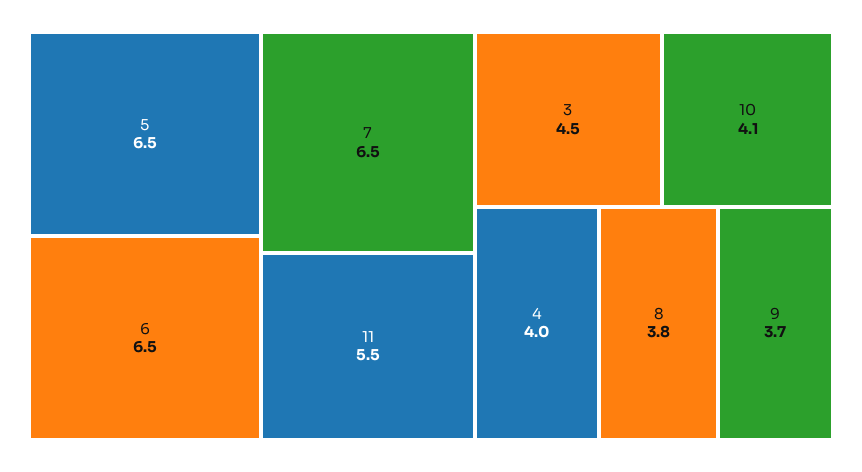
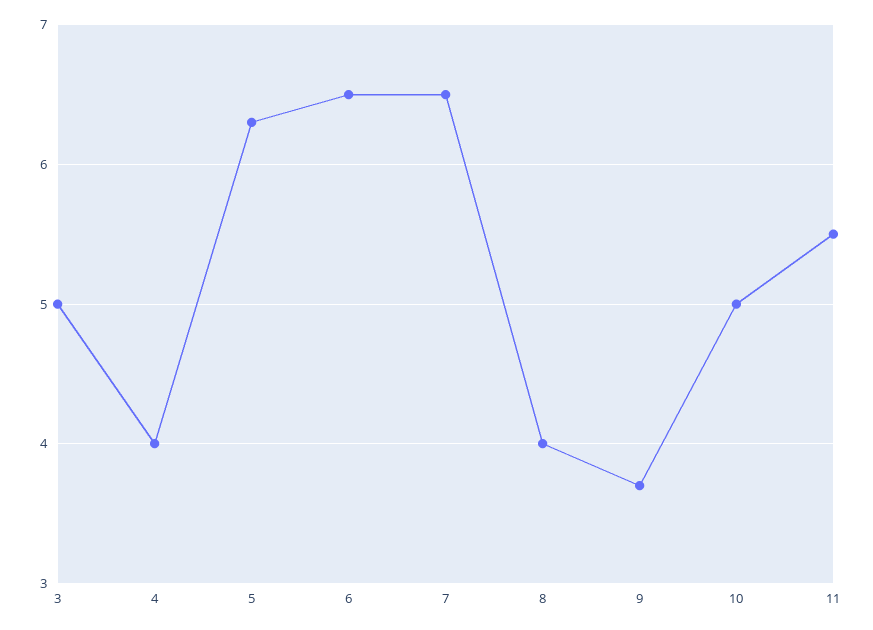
5: 6.5 -> 6.3
3: 4.5 -> 5
10: 4.1 -> 5
8: 3.8 -> 4

